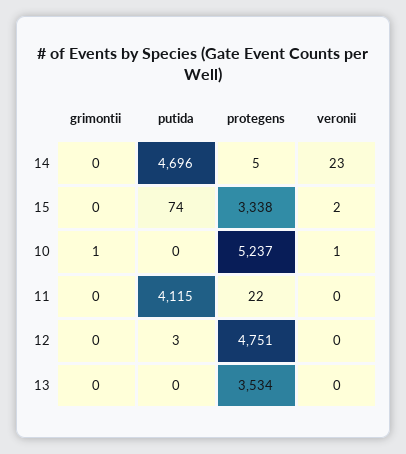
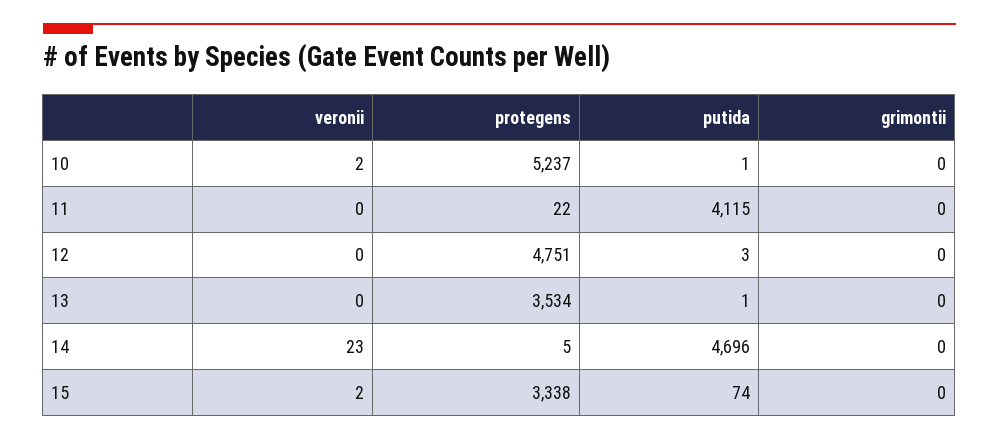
grimontii, 10: 1 -> 0
putida, 10: 0 -> 1
veronii, 10: 1 -> 2
putida, 13: 0 -> 1

